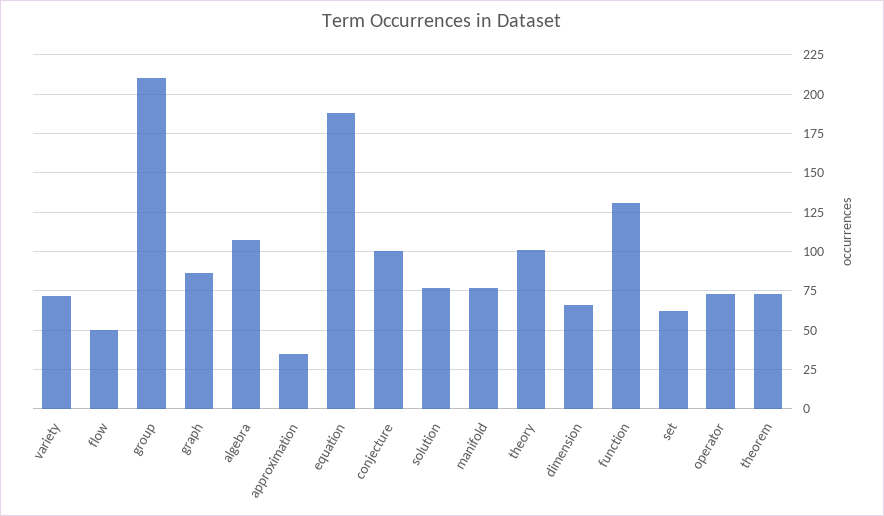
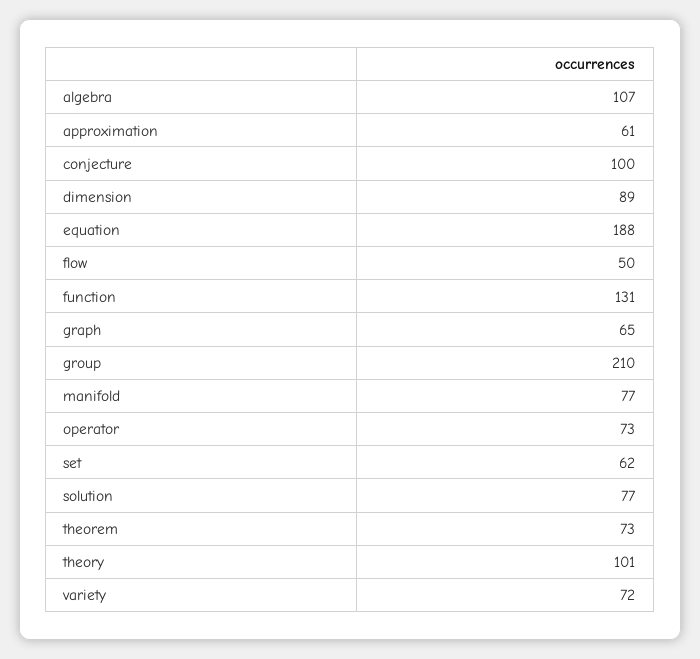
graph: 85 -> 65
approximation: 35 -> 61
dimension: 65 -> 89

